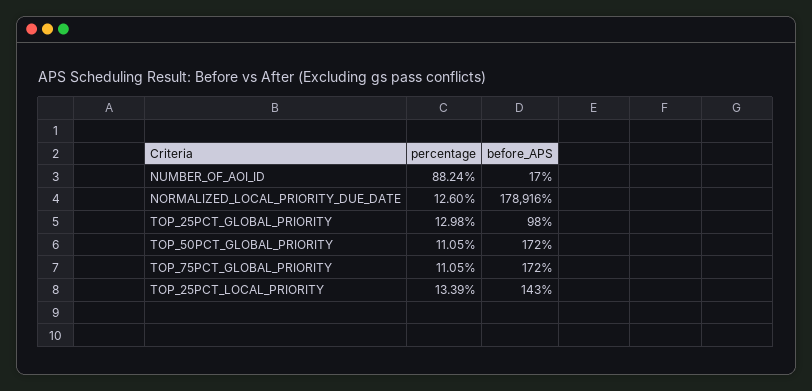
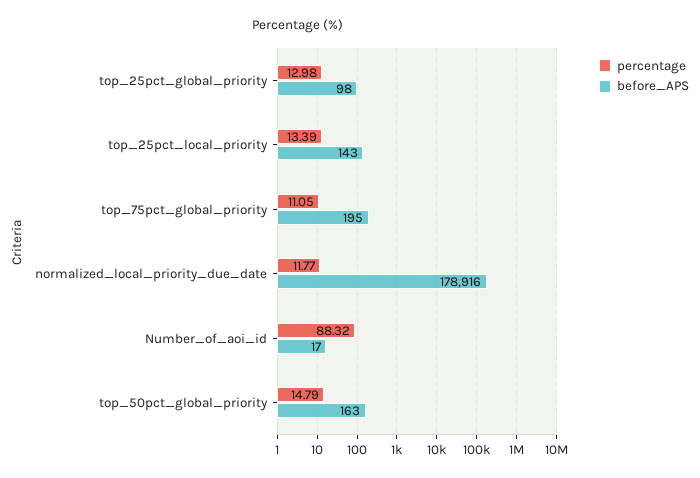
percentage, NUMBER_OF_AOI_ID: 88.24 -> 88.32
percentage, NORMALIZED_LOCAL_PRIORITY_DUE_DATE: 12.6 -> 11.77
percentage, TOP_50PCT_GLOBAL_PRIORITY: 11.05 -> 14.79
before_APS, TOP_50PCT_GLOBAL_PRIORITY: 172 -> 163
before_APS, TOP_75PCT_GLOBAL_PRIORITY: 172 -> 195

